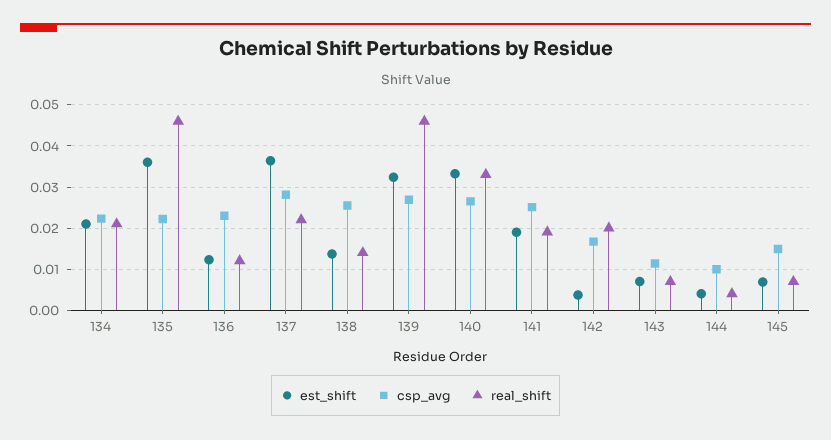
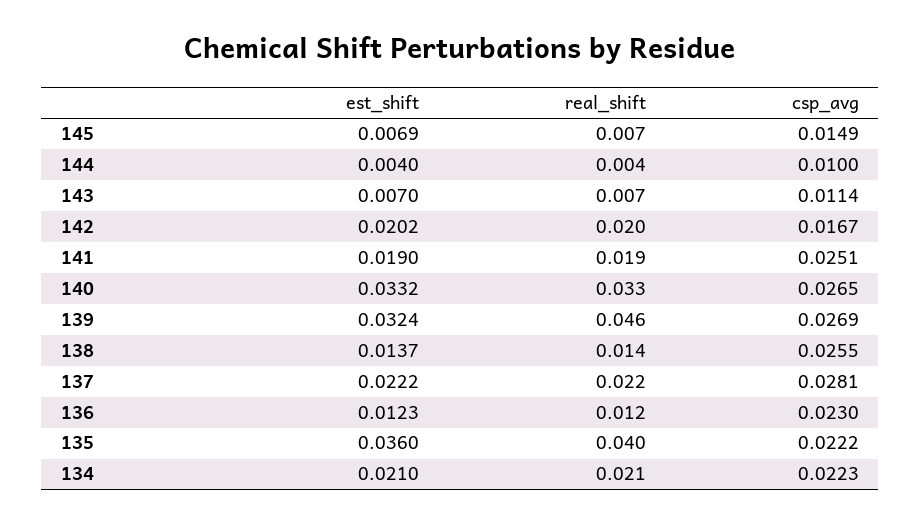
real_shift, 135: 0.046 -> 0.04
est_shift, 137: 0.036 -> 0.0222
est_shift, 142: 0.004 -> 0.0202

